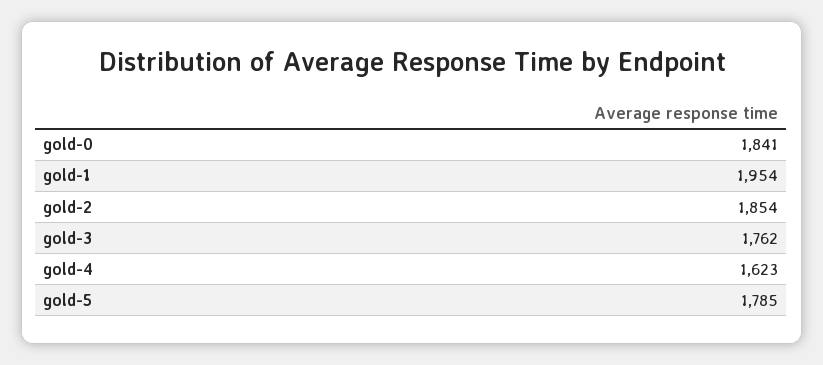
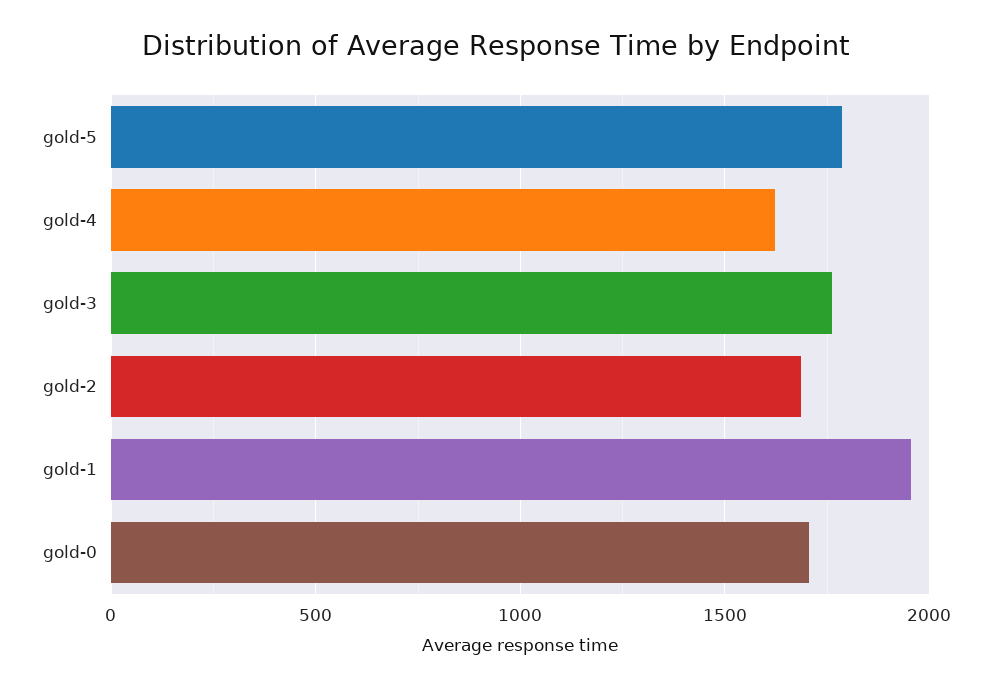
gold-0: 1841 -> 1700
gold-2: 1854 -> 1700

